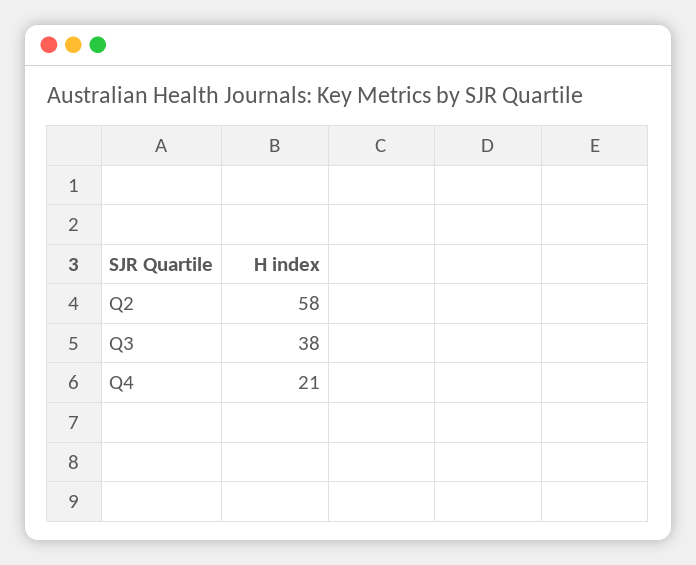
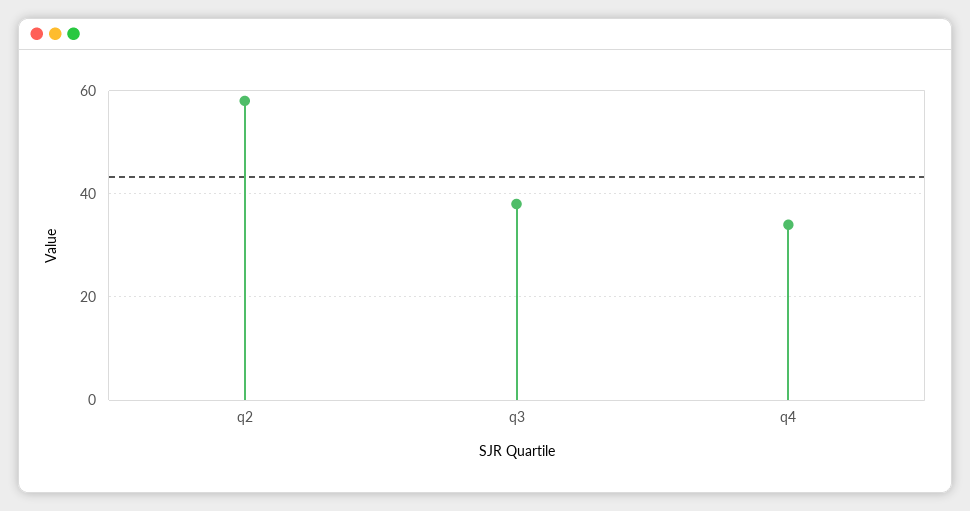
Q4: 21 -> 35

